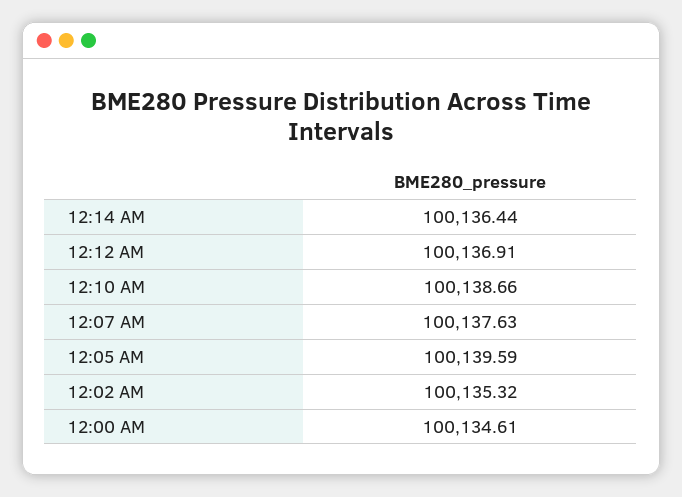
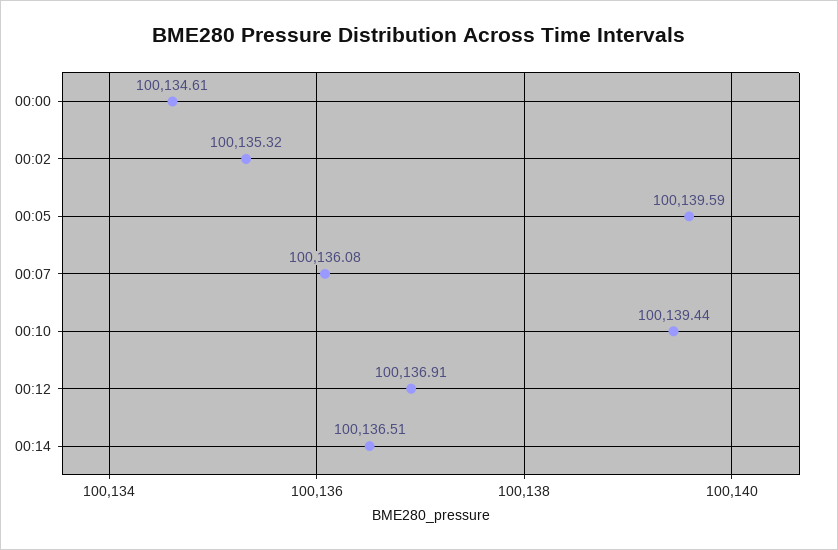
12:14 AM: 100136.44 -> 100136.51
12:10 AM: 100138.66 -> 100139.44
12:07 AM: 100137.63 -> 100136.08

